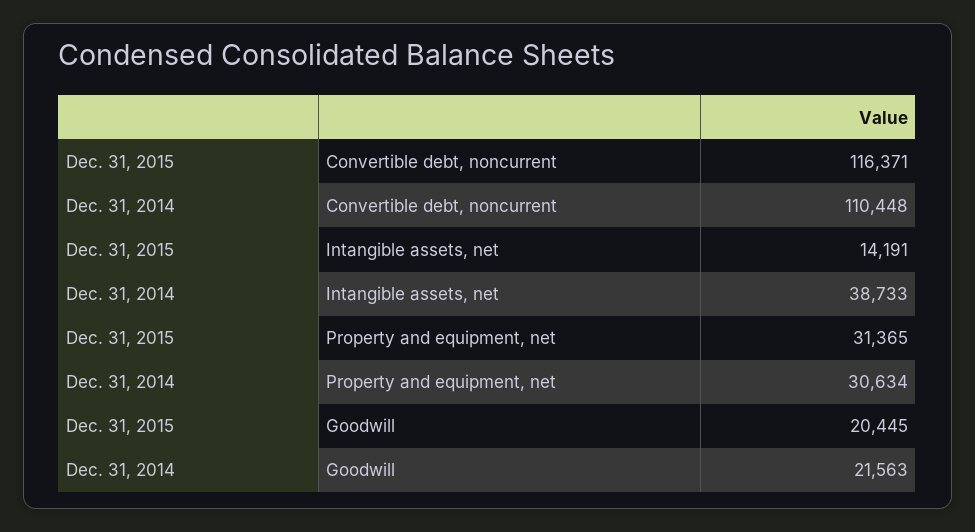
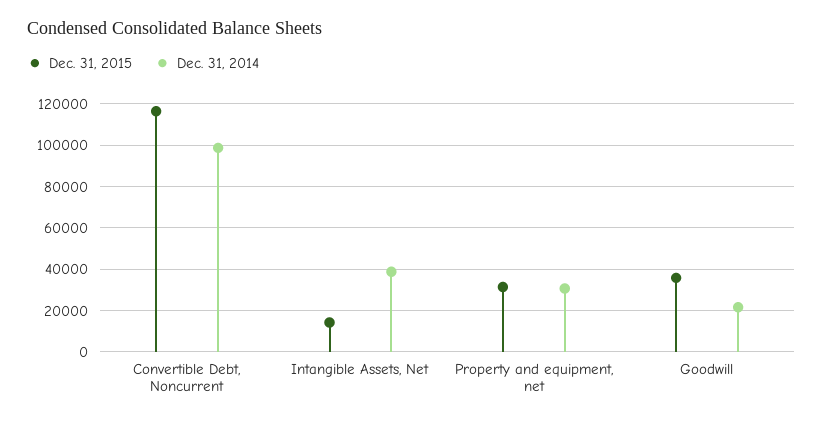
Dec. 31, 2014, Convertible debt, noncurrent: 110448 -> 100000
Dec. 31, 2015, Goodwill: 20445 -> 35000

